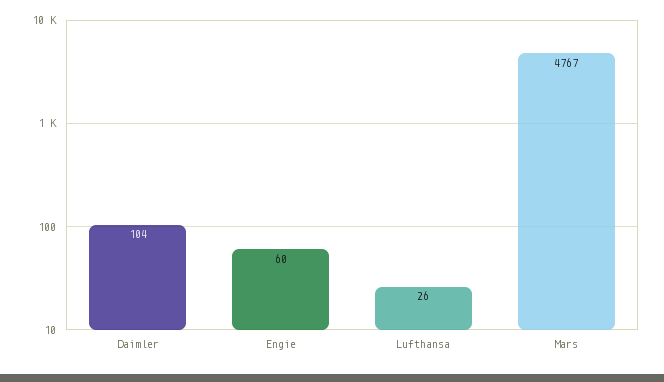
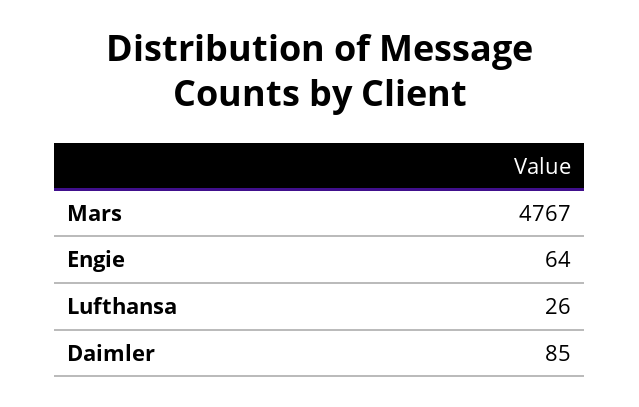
Daimler: 104 -> 85
Engie: 60 -> 64

